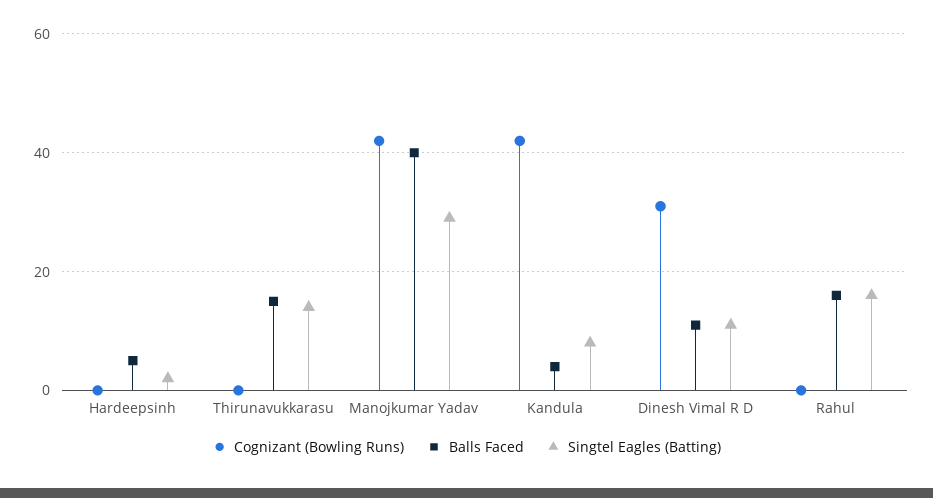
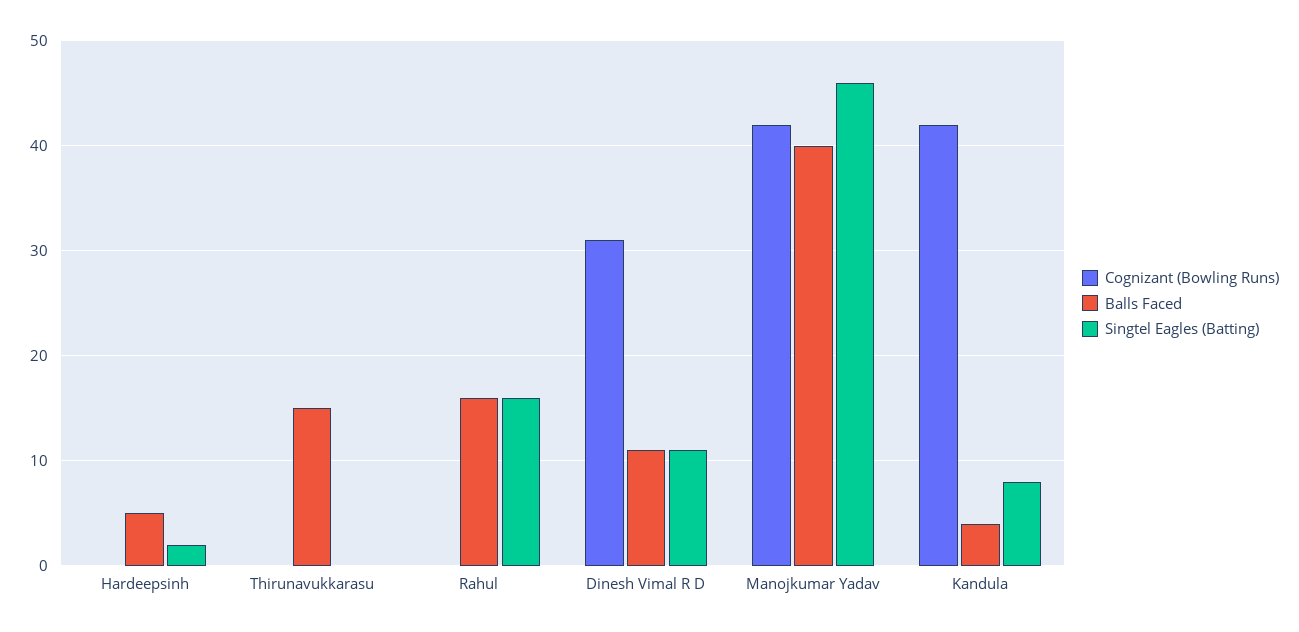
Singtel Eagles (Batting), Thirunavukkarasu: 15 -> 0
Singtel Eagles (Batting), Manojkumar Yadav: 30 -> 46

